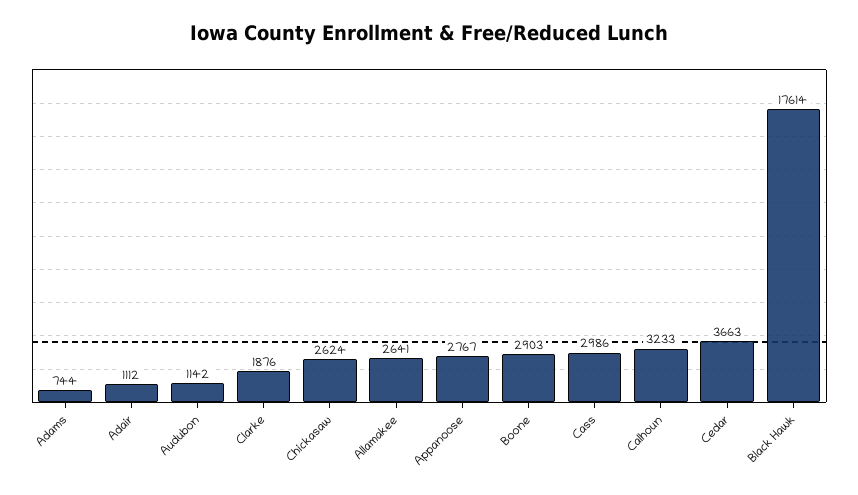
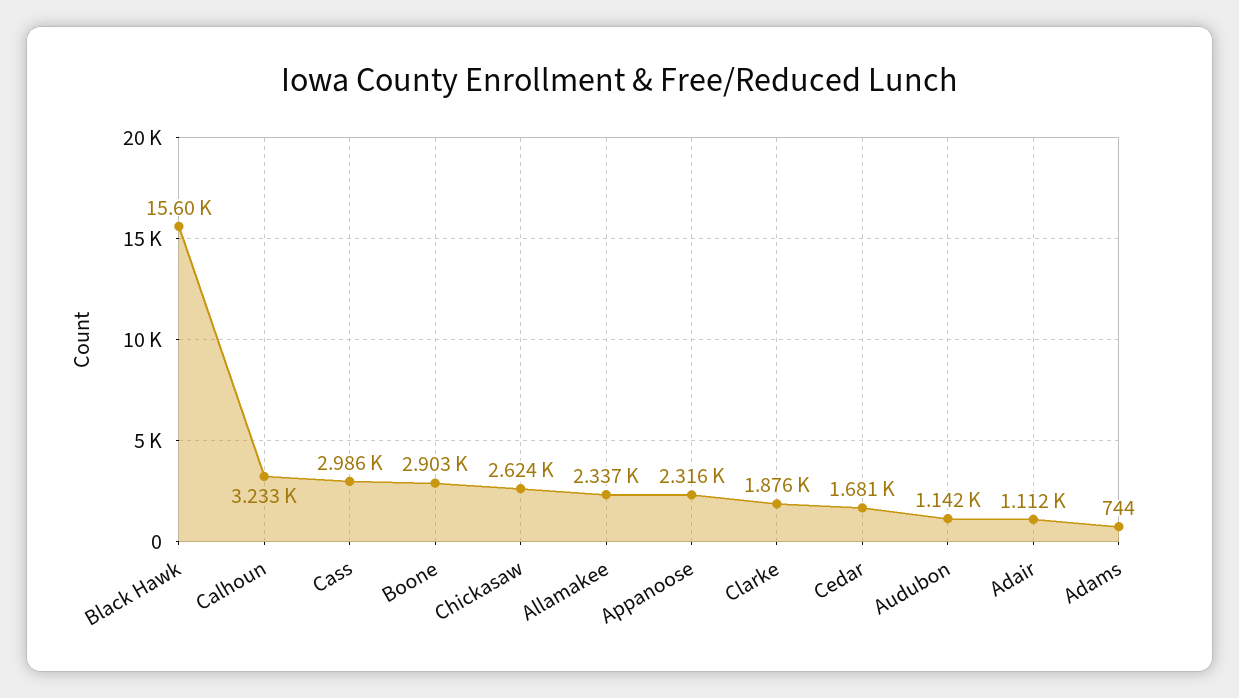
Allamakee: 2641 -> 2337
Appanoose: 2767 -> 2316
Cedar: 3663 -> 1681
Black Hawk: 17614 -> 15600

